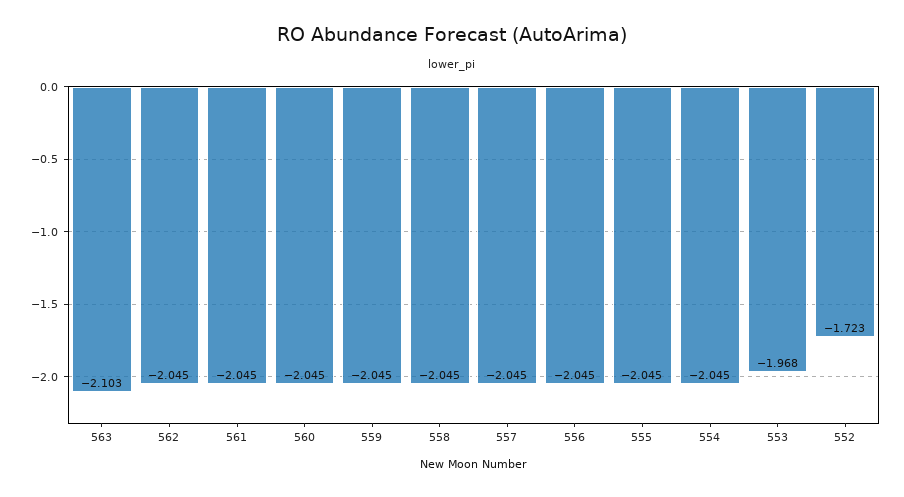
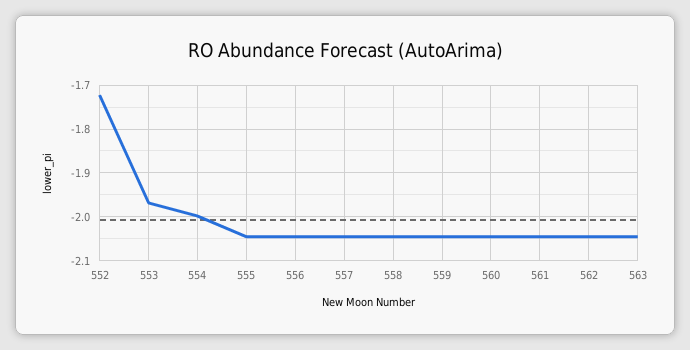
563: -2.103 -> -2.04
554: -2.045 -> -2

